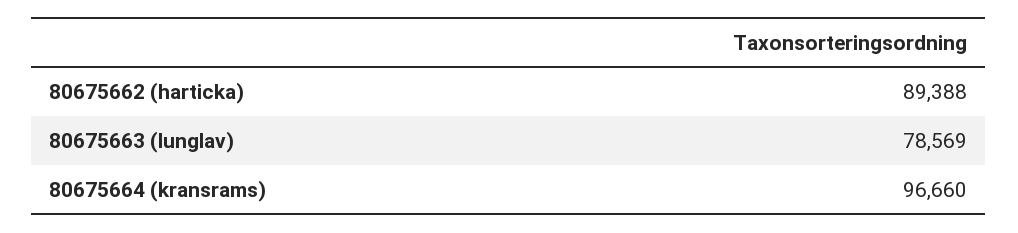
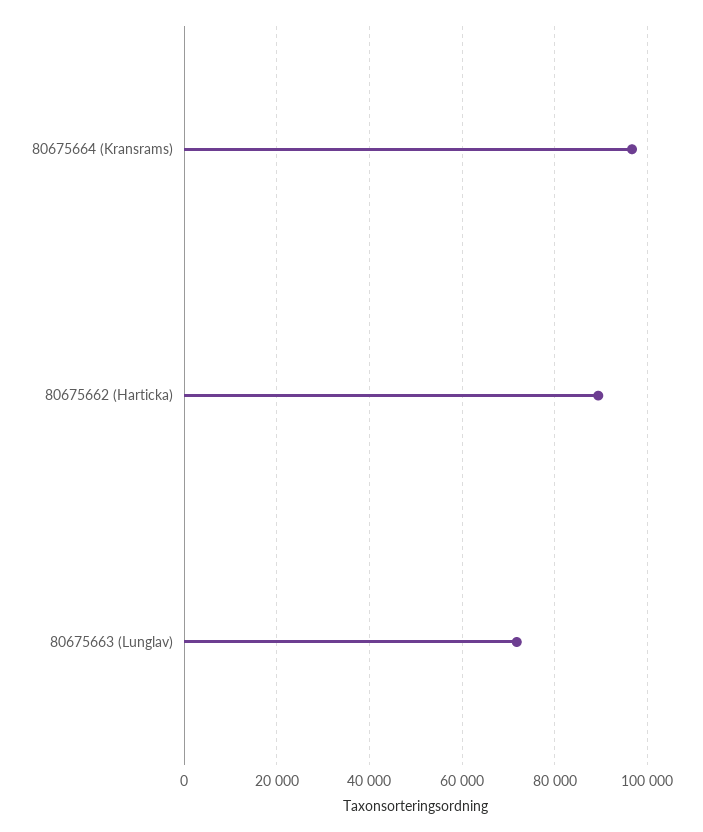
80675663 (lunglav): 78569 -> 72000

